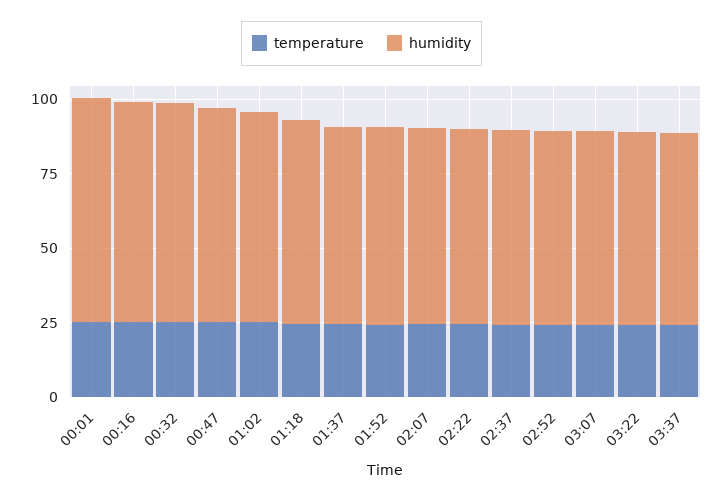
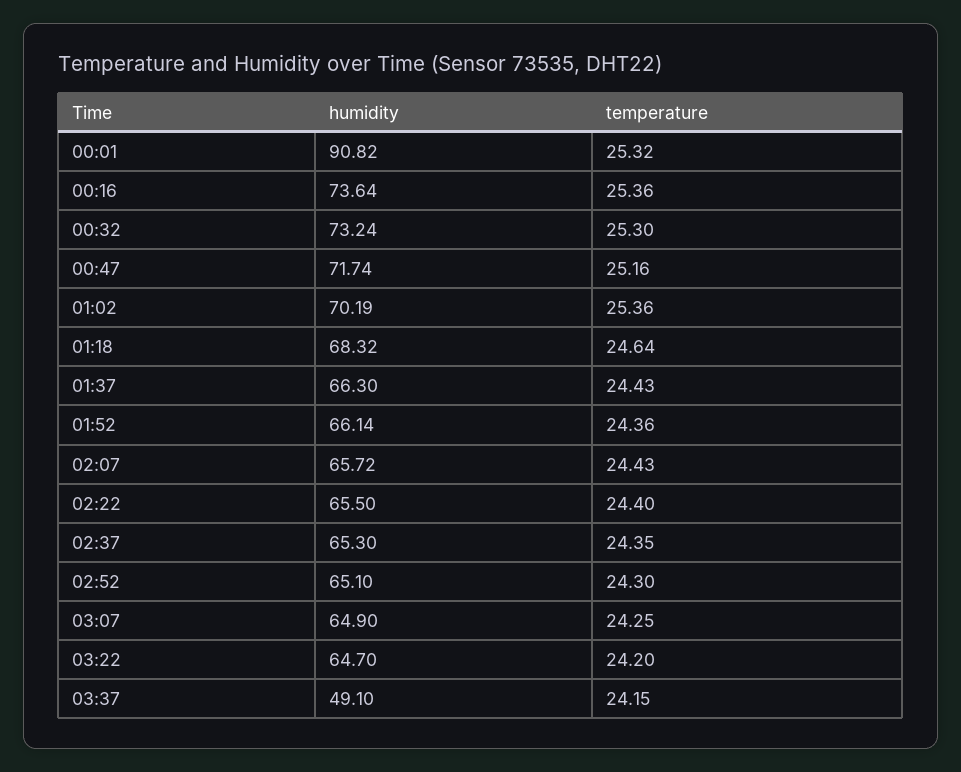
humidity, 00:01: 75 -> 90.82
humidity, 03:37: 65 -> 49.1

